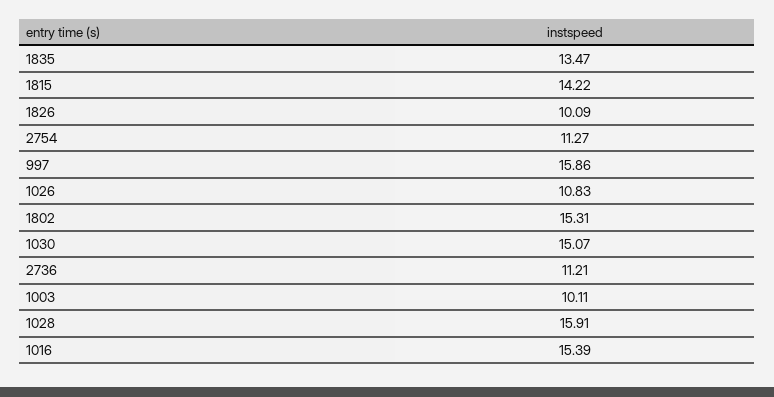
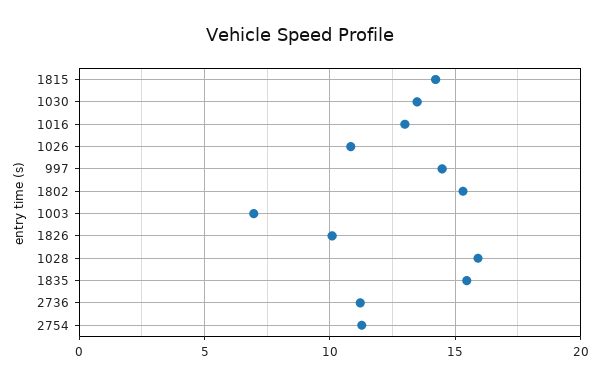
1835: 13.47 -> 15.5
997: 15.86 -> 14.5
1030: 15.07 -> 13.5
1003: 10.11 -> 7
1016: 15.39 -> 13

